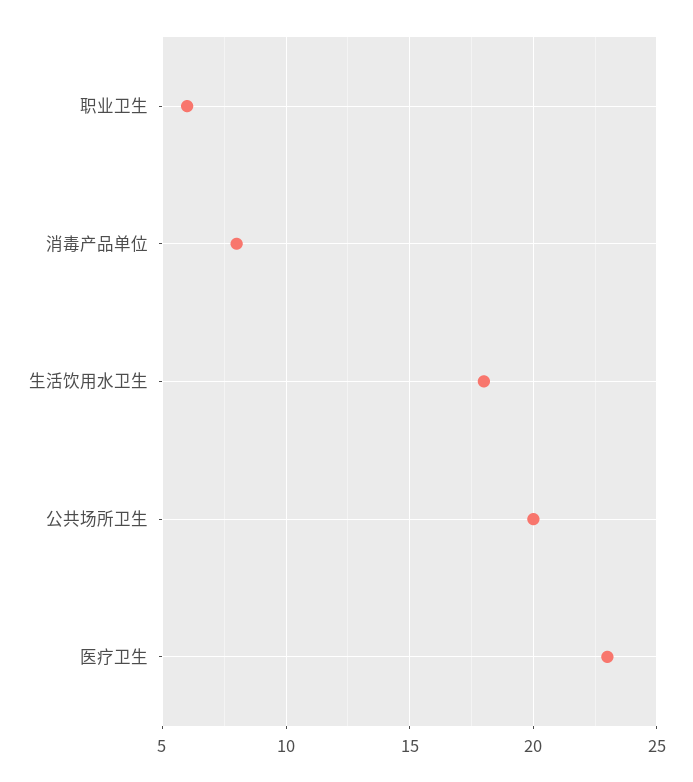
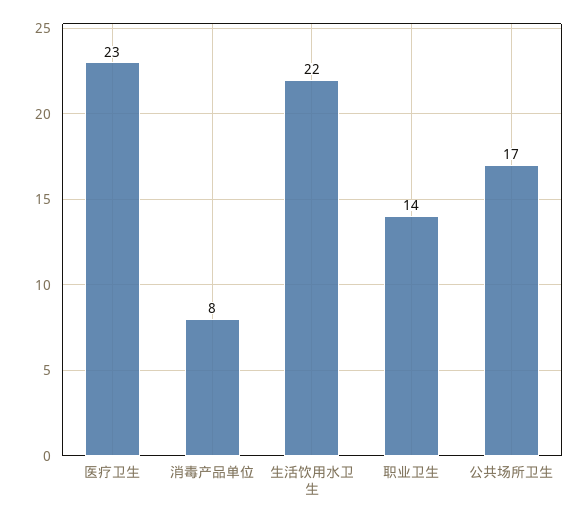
职业卫生: 6 -> 14
生活饮用水卫生: 18 -> 22
公共场所卫生: 20 -> 17

